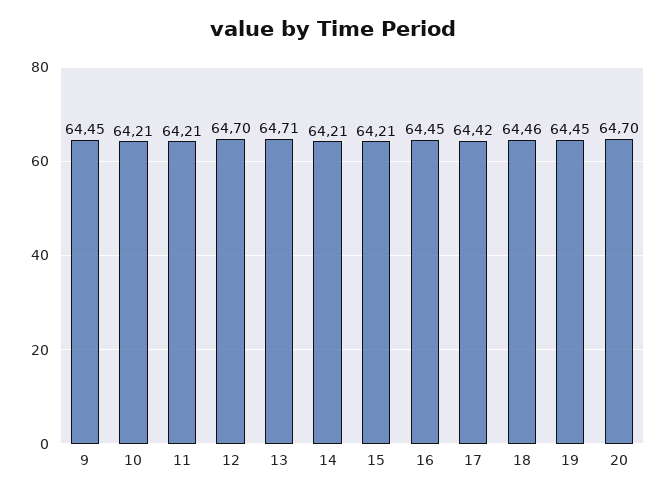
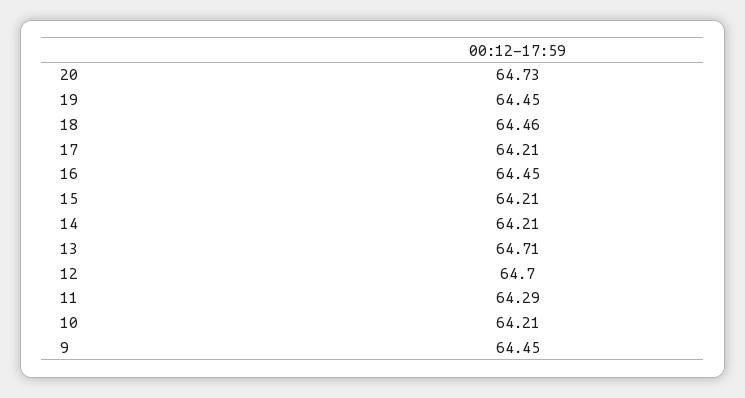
11: 64.21 -> 64.29
17: 64.42 -> 64.21
20: 64.7 -> 64.73

